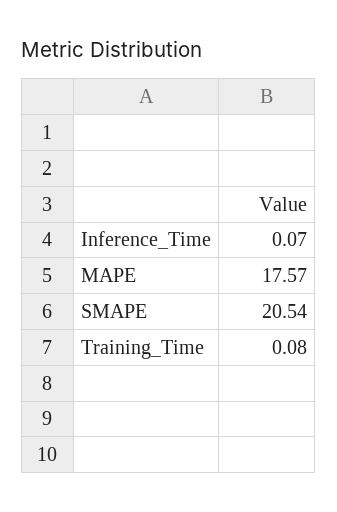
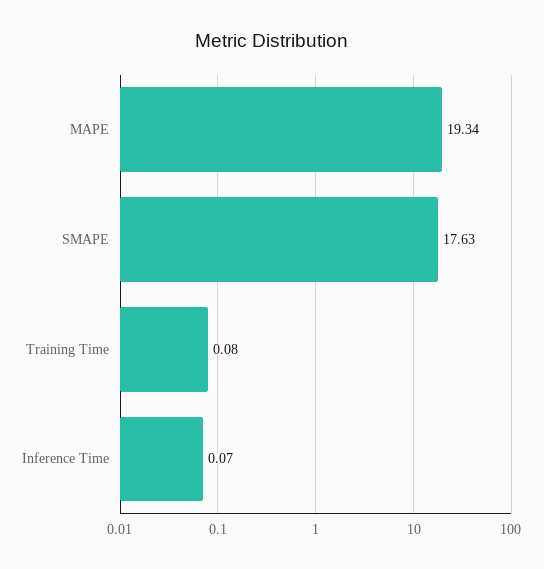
MAPE: 17.57 -> 19.34
SMAPE: 20.54 -> 17.63

